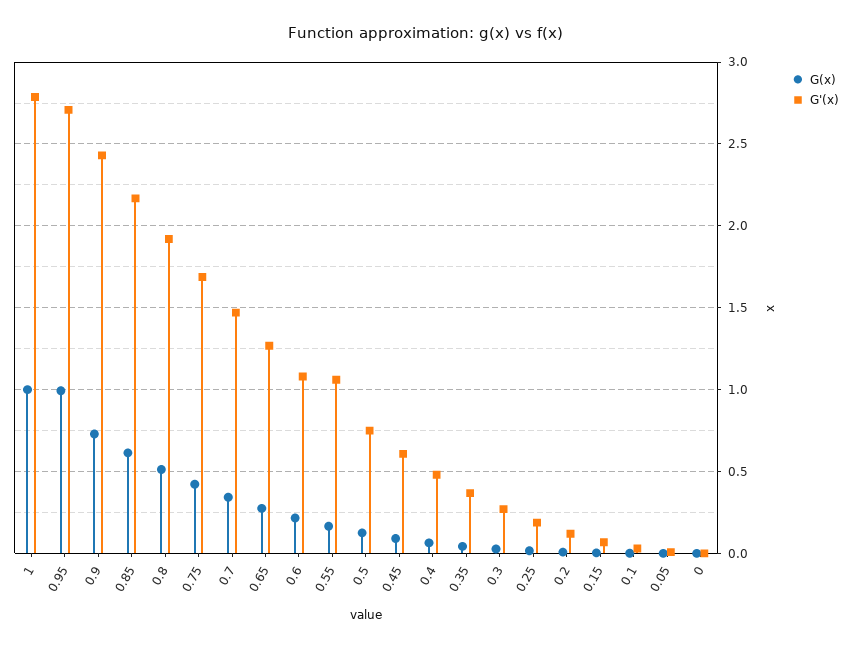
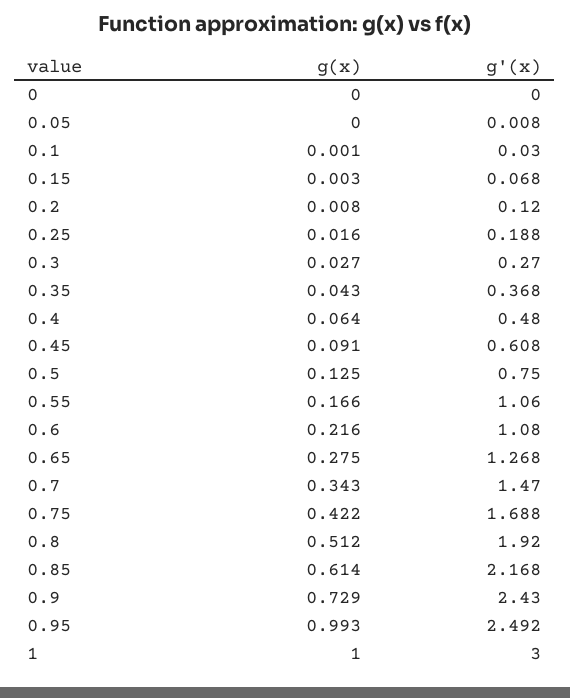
G'(x), 1: 2.8 -> 3
G'(x), 0.95: 2.7 -> 2.492

